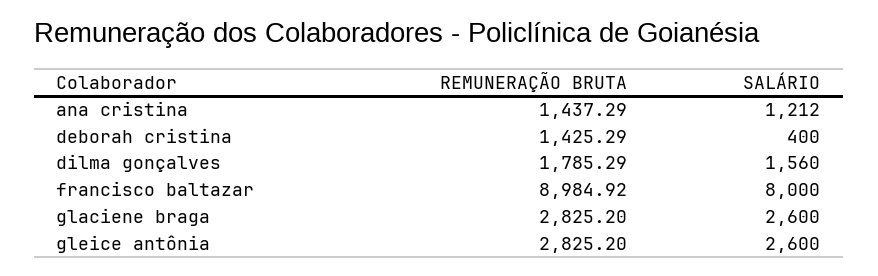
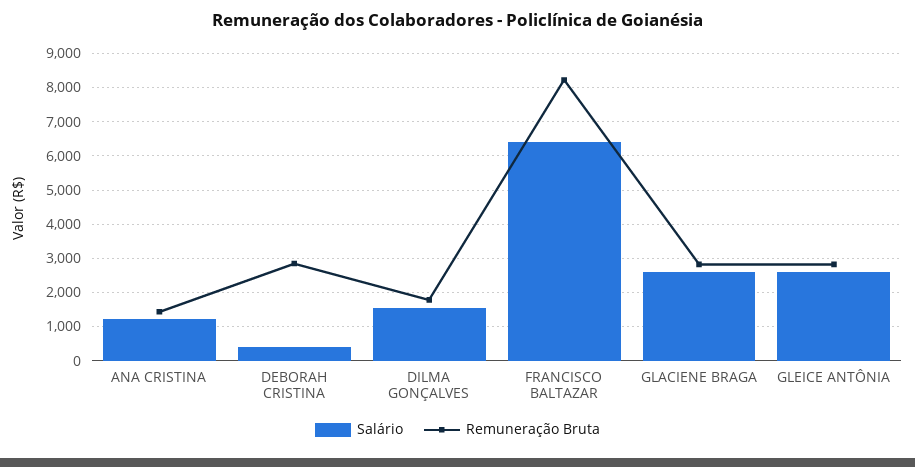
REMUNERAÇÃO BRUTA, deborah cristina: 1425.29 -> 2800
REMUNERAÇÃO BRUTA, francisco baltazar: 8984.92 -> 8200
SALÁRIO, francisco baltazar: 8000 -> 6400

